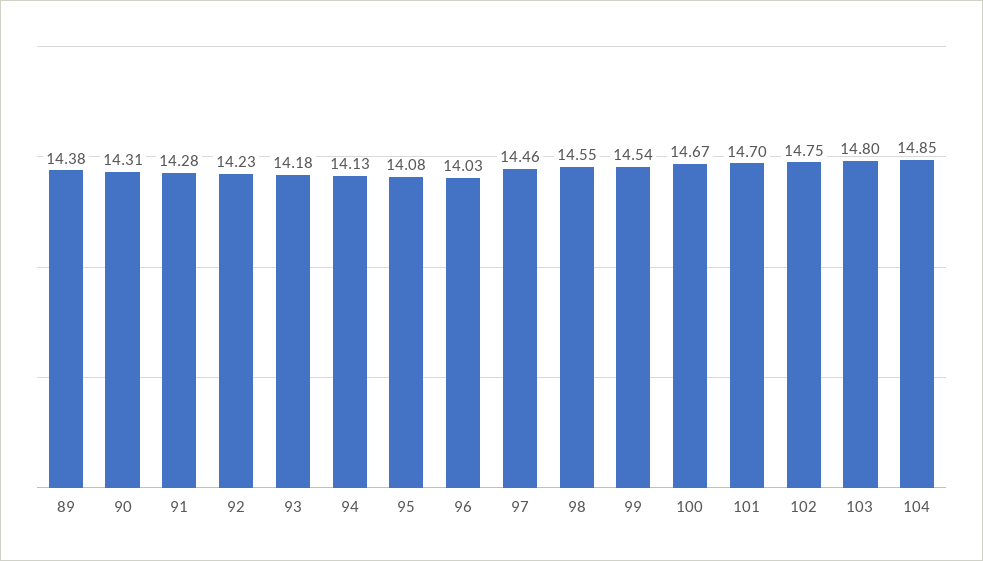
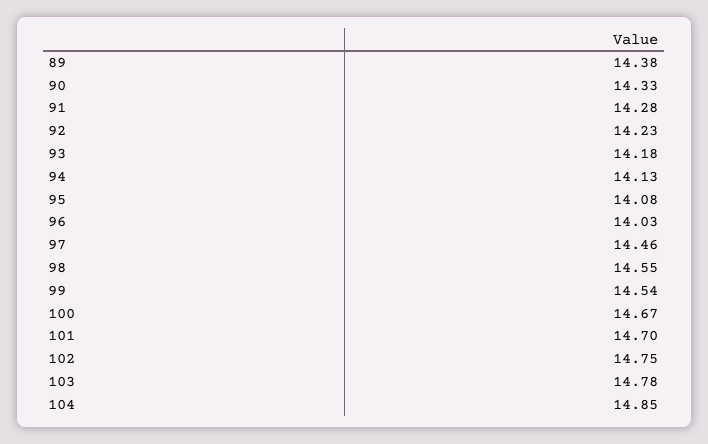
90: 14.31 -> 14.33
103: 14.8 -> 14.78

